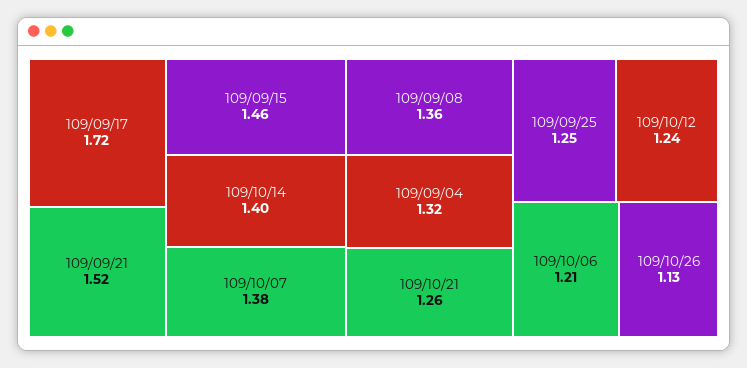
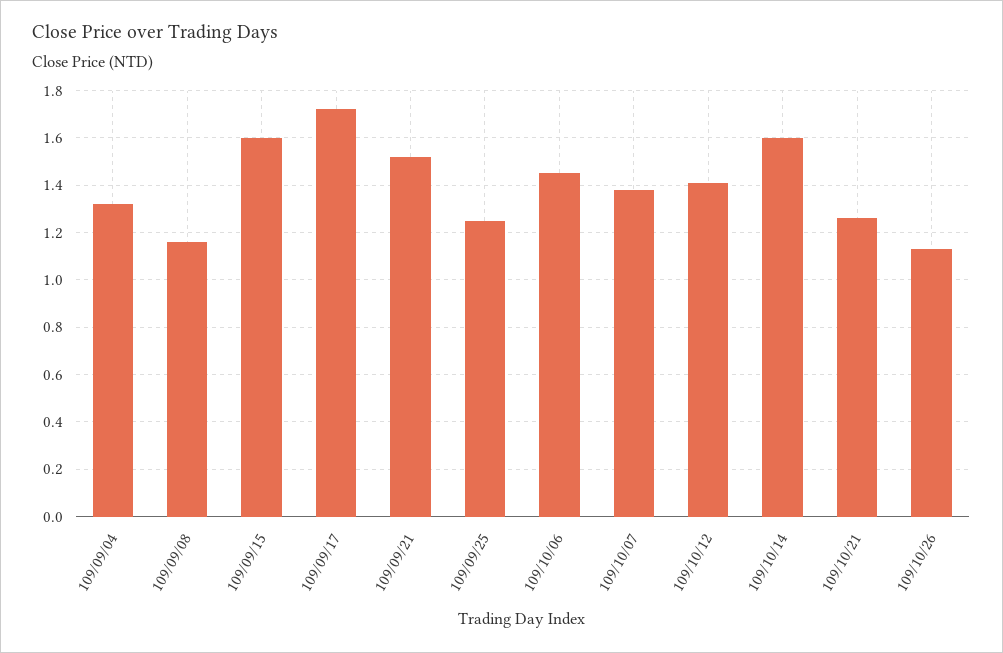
109/09/15: 1.46 -> 1.6
109/10/14: 1.4 -> 1.6
109/09/08: 1.36 -> 1.15
109/10/12: 1.24 -> 1.4
109/10/06: 1.21 -> 1.45

